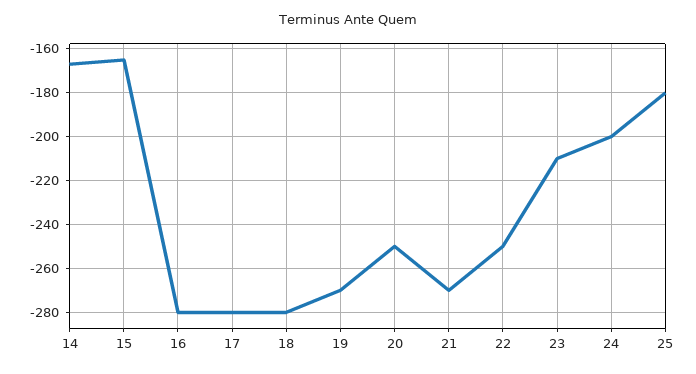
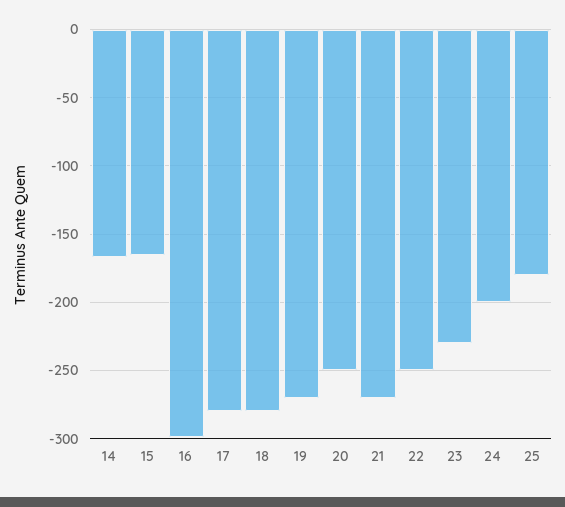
16: -280 -> -300
23: -210 -> -230

